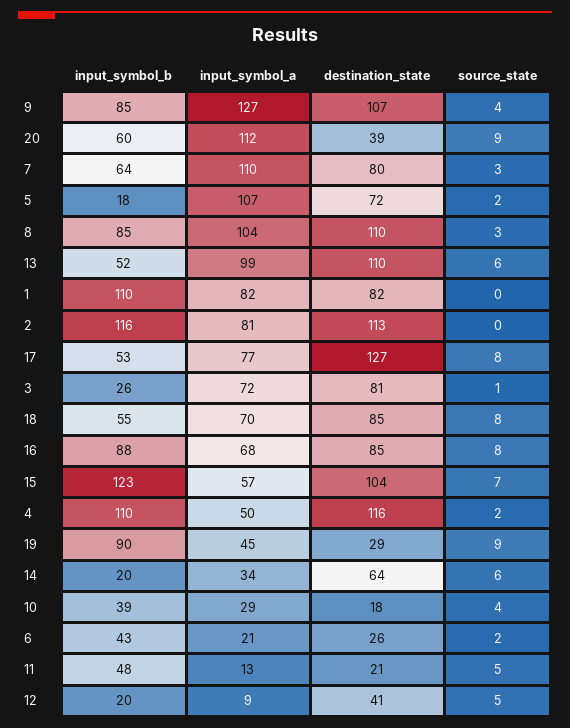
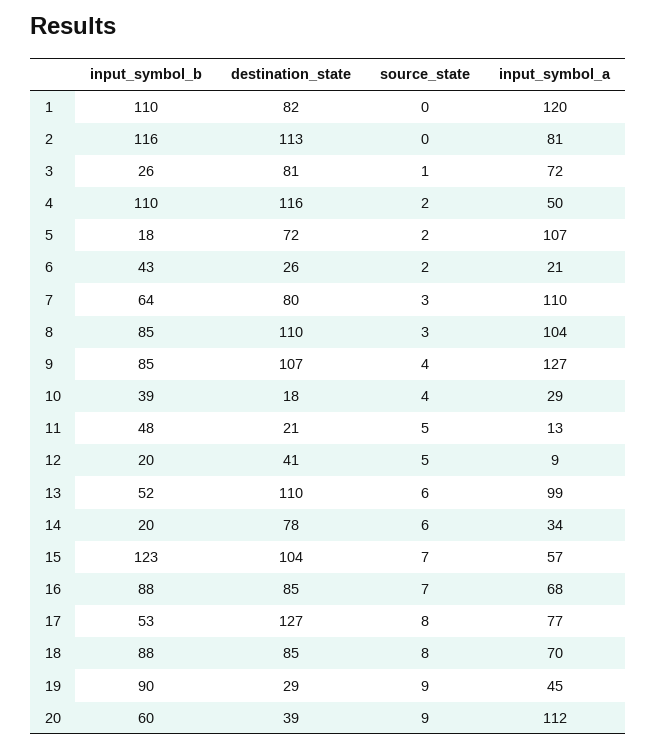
input_symbol_a, 1: 82 -> 120
input_symbol_b, 18: 55 -> 88
source_state, 16: 8 -> 7
destination_state, 14: 64 -> 78

